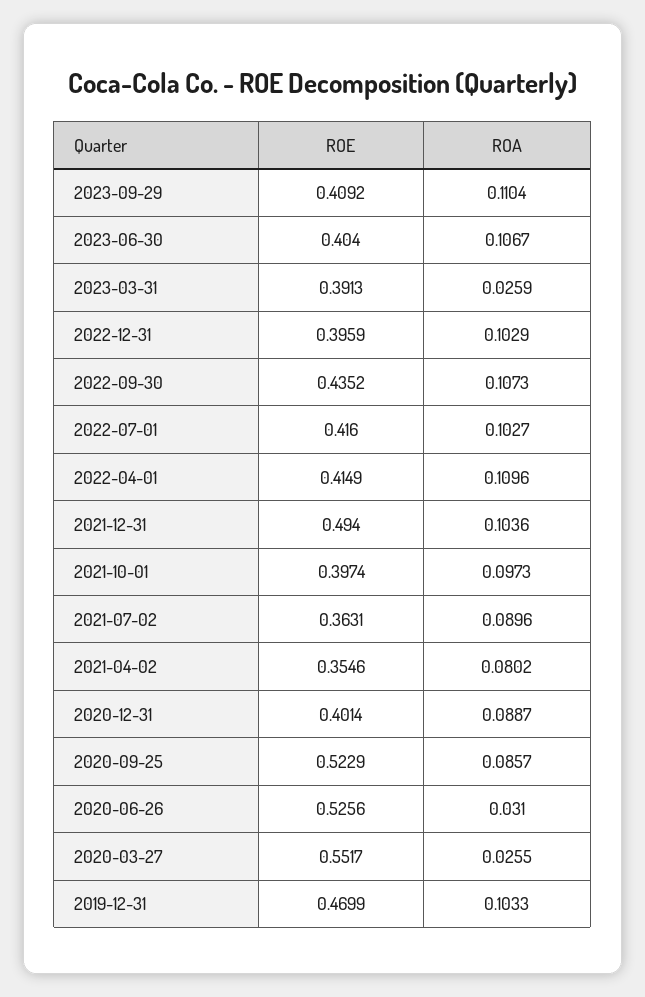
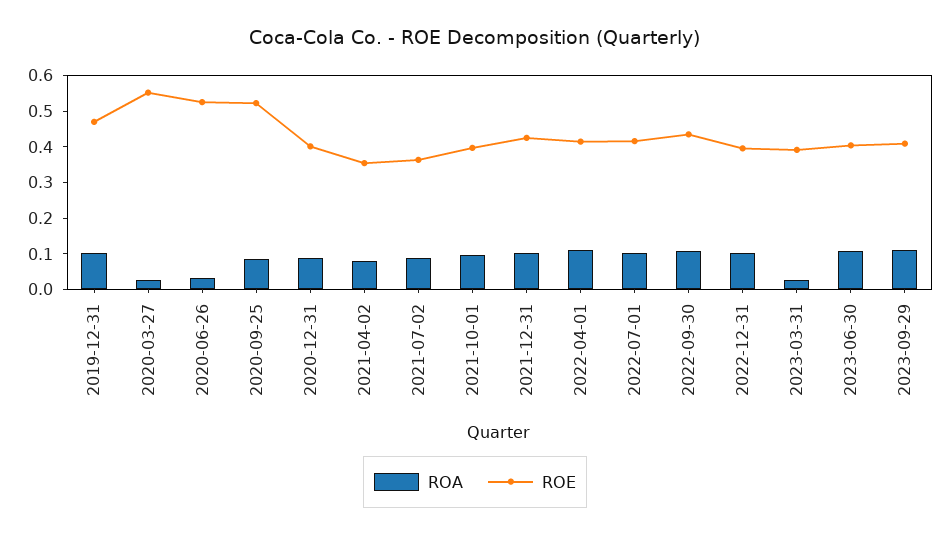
ROE, 2021-12-31: 0.494 -> 0.425

